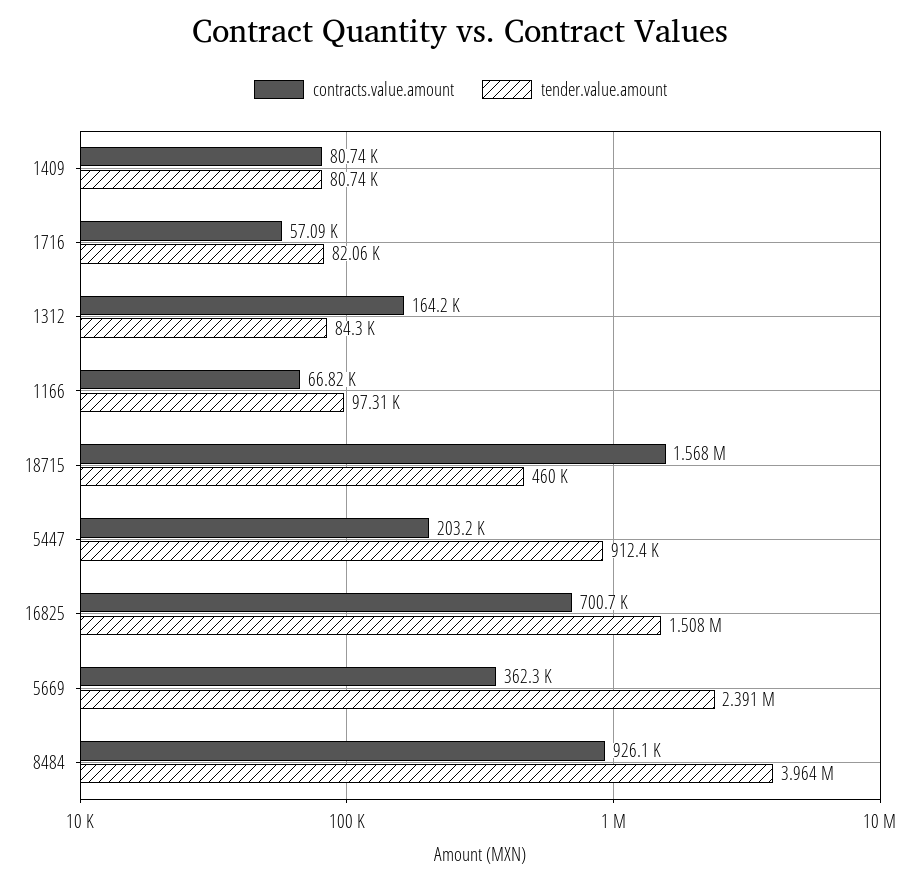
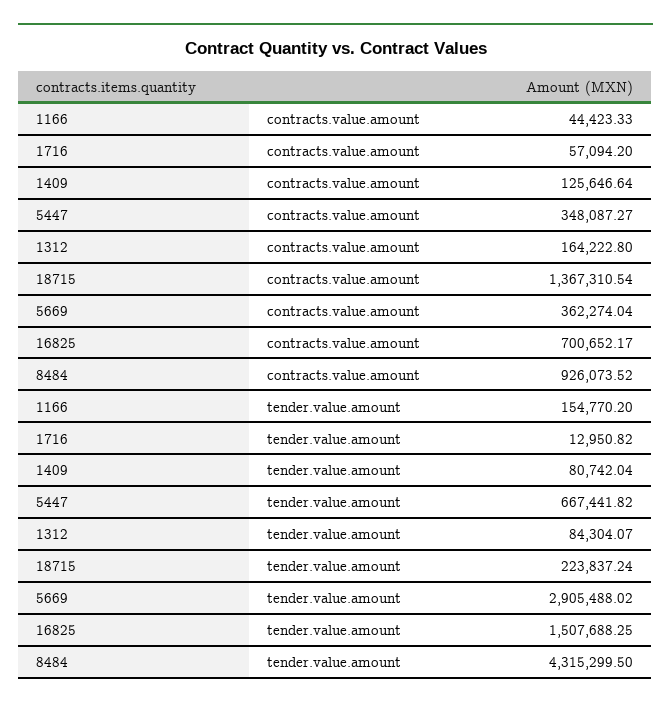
contracts.value.amount, 1409: 80740 -> 125646.64
tender.value.amount, 1716: 82060 -> 12950.82
contracts.value.amount, 1166: 66820 -> 44423.33
tender.value.amount, 1166: 97310 -> 154770.2
contracts.value.amount, 18715: 1568000 -> 1367310.54
tender.value.amount, 18715: 460000 -> 223837.24
contracts.value.amount, 5447: 203200 -> 348087.27
tender.value.amount, 5447: 912400 -> 667441.82
tender.value.amount, 5669: 2391000 -> 2905488.02
tender.value.amount, 8484: 3964000 -> 4315299.5

